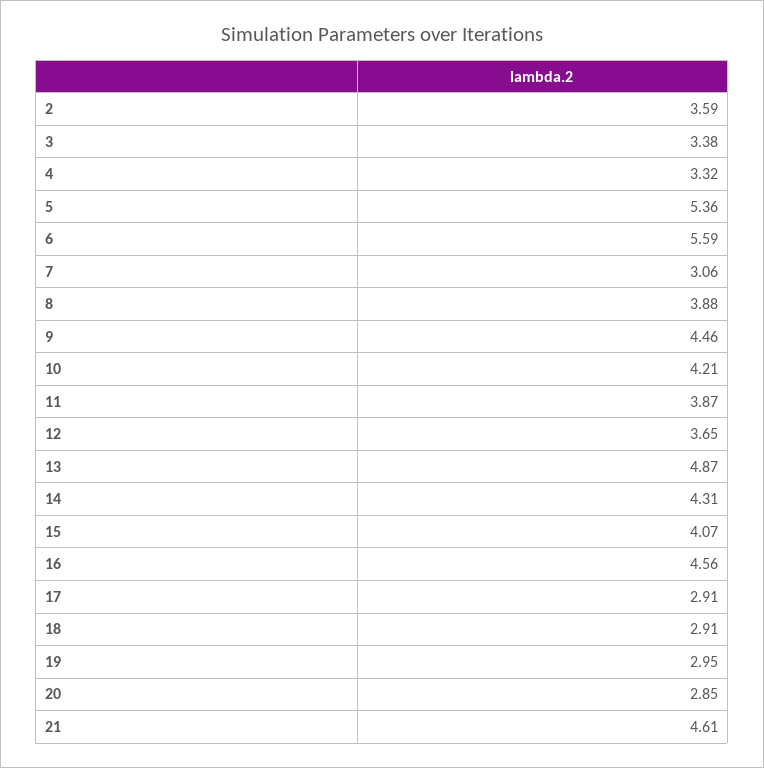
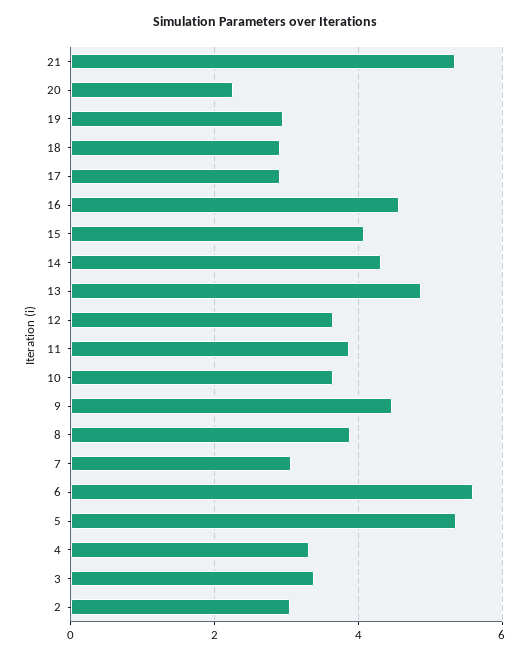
2: 3.59 -> 3
10: 4.21 -> 3.6
20: 2.85 -> 2.2
21: 4.61 -> 5.4

